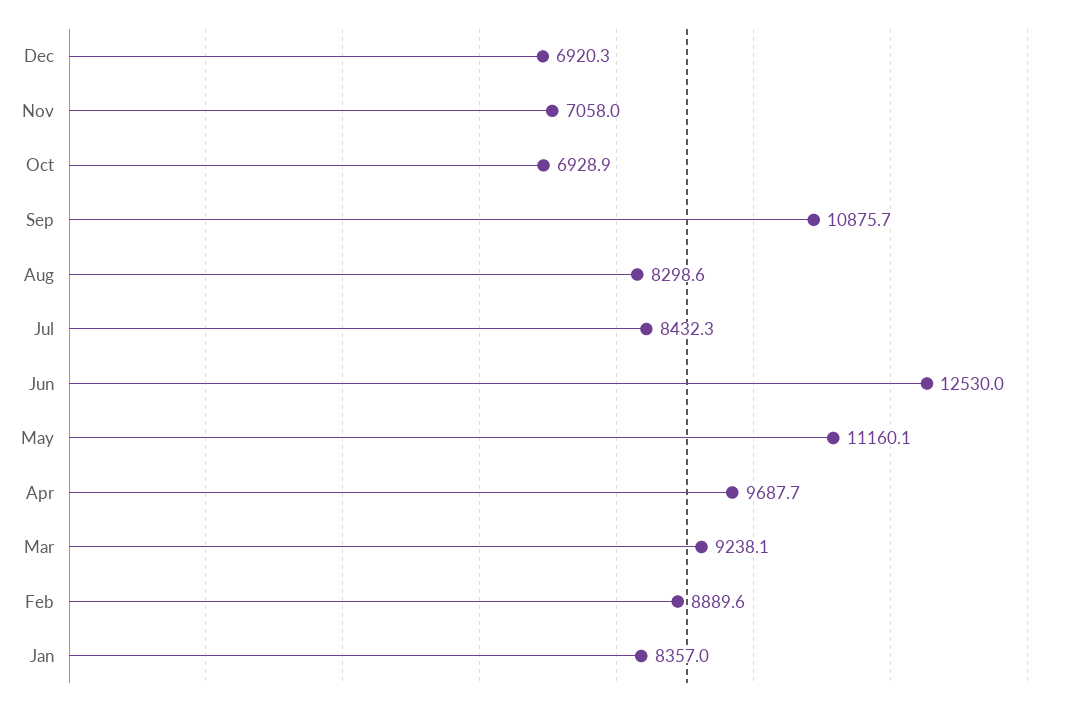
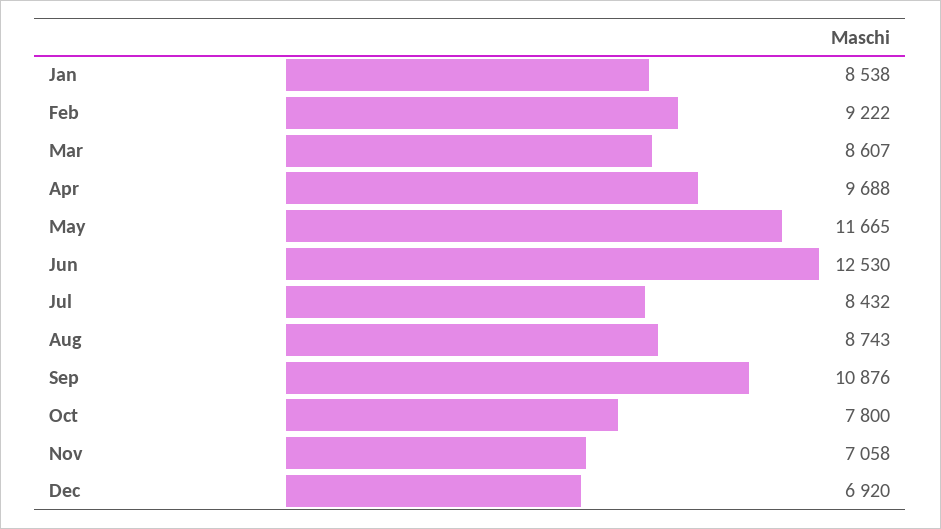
Oct: 6928.9 -> 7800
Aug: 8298.6 -> 8743
May: 11160.1 -> 11665
Mar: 9238.1 -> 8607
Feb: 8889.6 -> 9222
Jan: 8357 -> 8538

